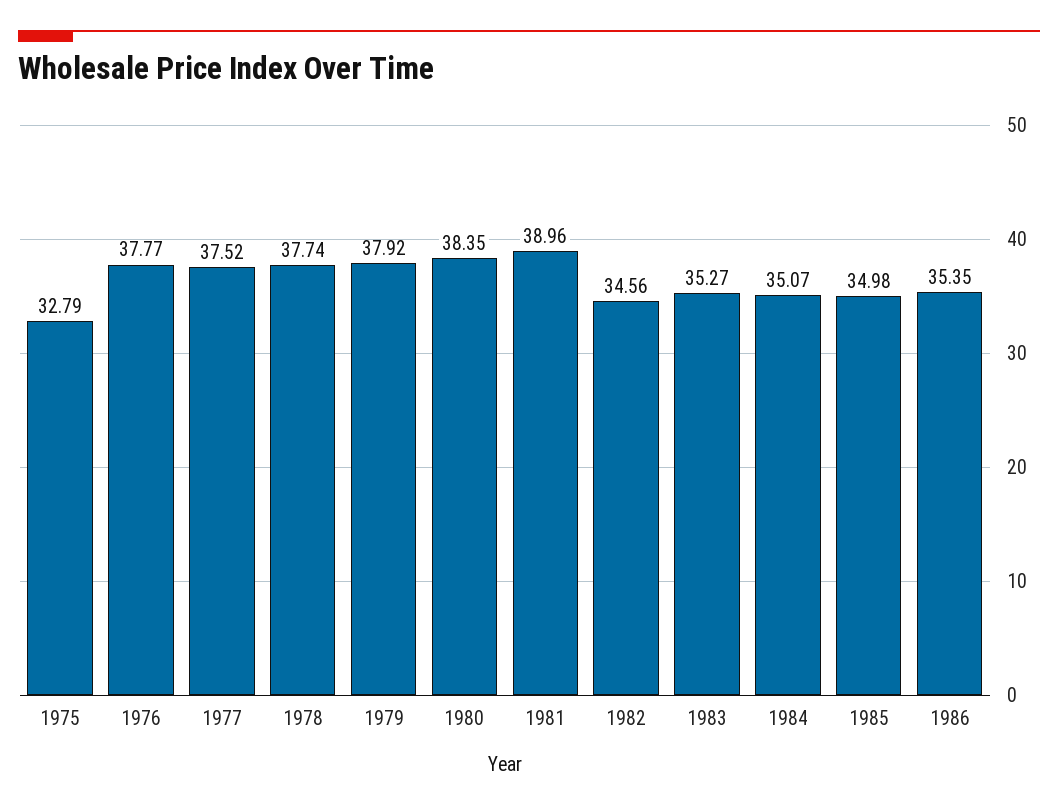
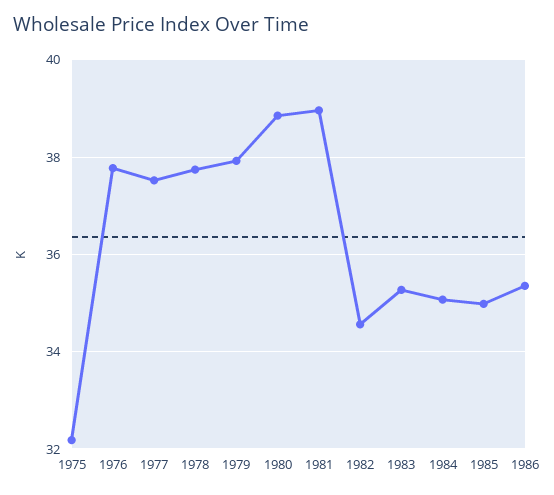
1975: 32.79 -> 32.2
1980: 38.35 -> 38.8

